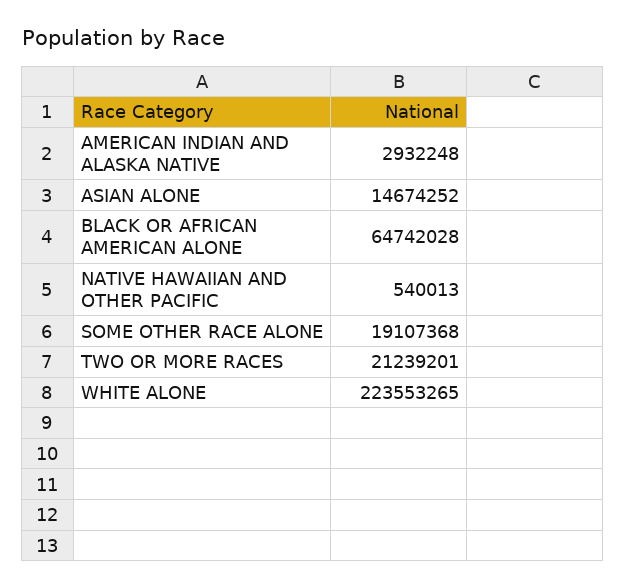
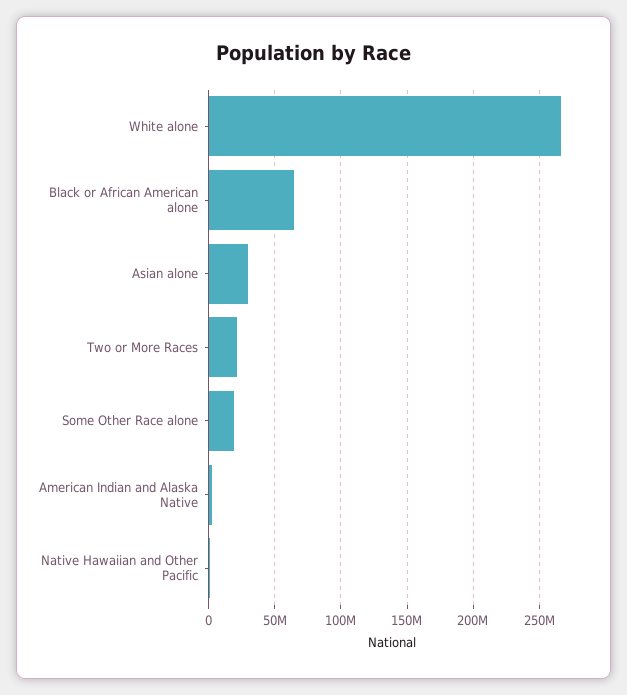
ASIAN ALONE: 14674252 -> 30000000
WHITE ALONE: 223553265 -> 265000000

